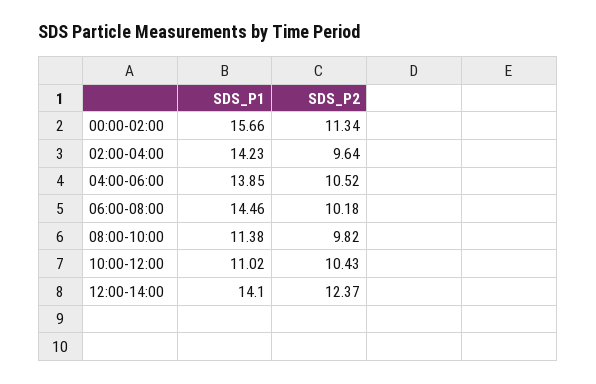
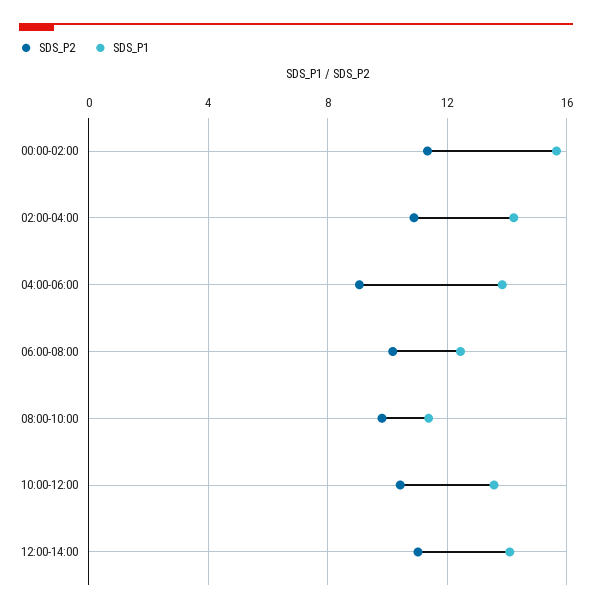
SDS_P2, 02:00-04:00: 9.64 -> 11
SDS_P2, 04:00-06:00: 10.52 -> 9
SDS_P1, 06:00-08:00: 14.46 -> 12.5
SDS_P1, 10:00-12:00: 11.02 -> 13.5
SDS_P2, 12:00-14:00: 12.37 -> 11

